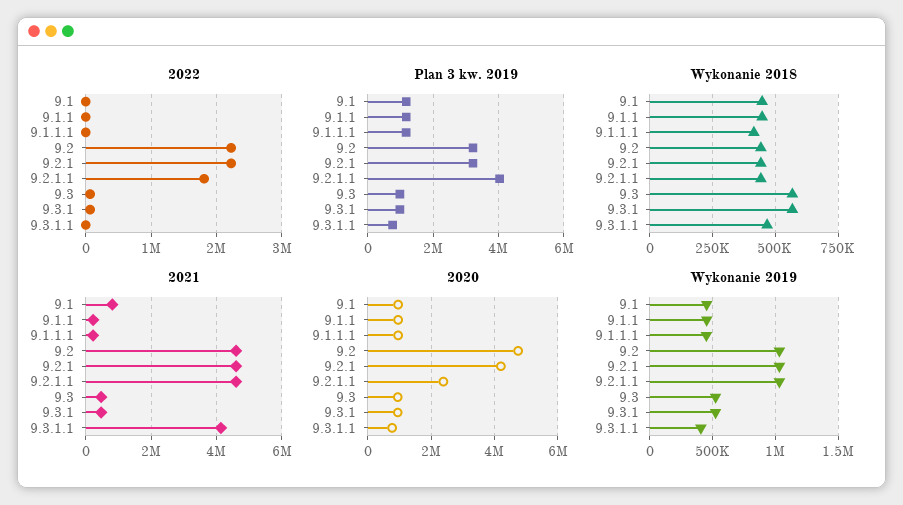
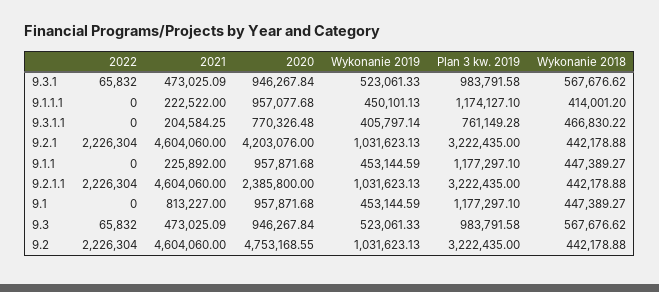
2022, 9.2.1.1: 1800000 -> 2226304
Plan 3 kw. 2019, 9.2.1.1: 4000000 -> 3222435
2021, 9.3.1.1: 4200000 -> 204584.25

